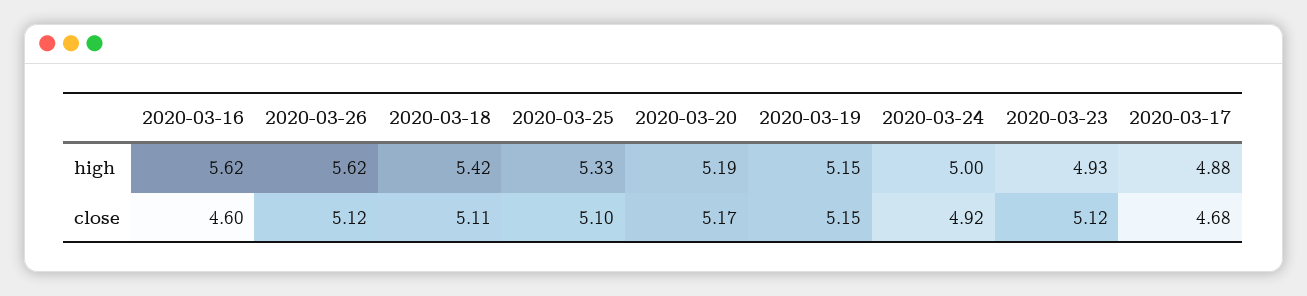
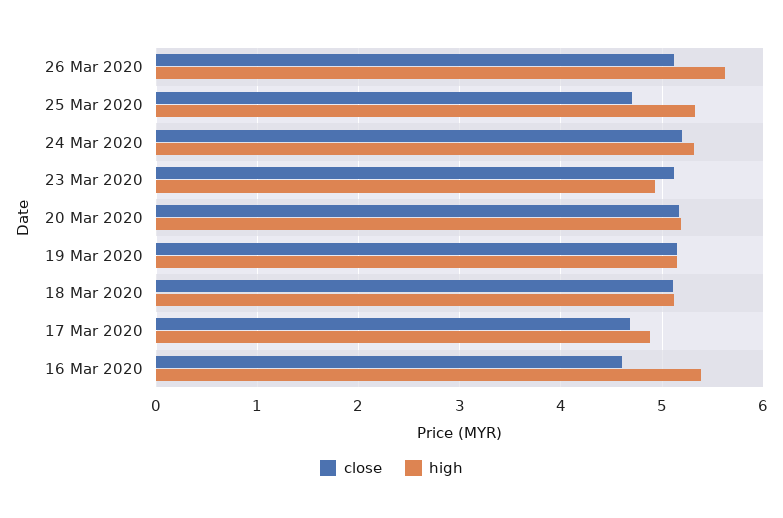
high, 2020-03-16: 5.62 -> 5.4
high, 2020-03-18: 5.42 -> 5.1
high, 2020-03-24: 5 -> 5.3
close, 2020-03-25: 5.1 -> 4.7
close, 2020-03-24: 4.92 -> 5.2

